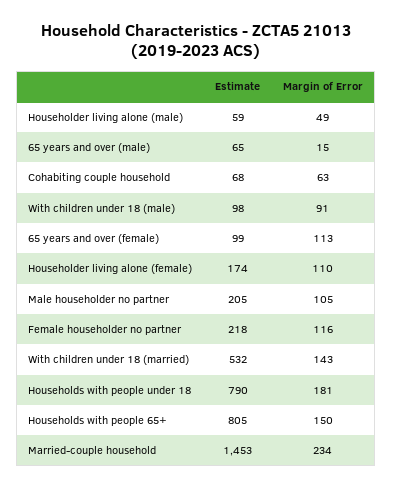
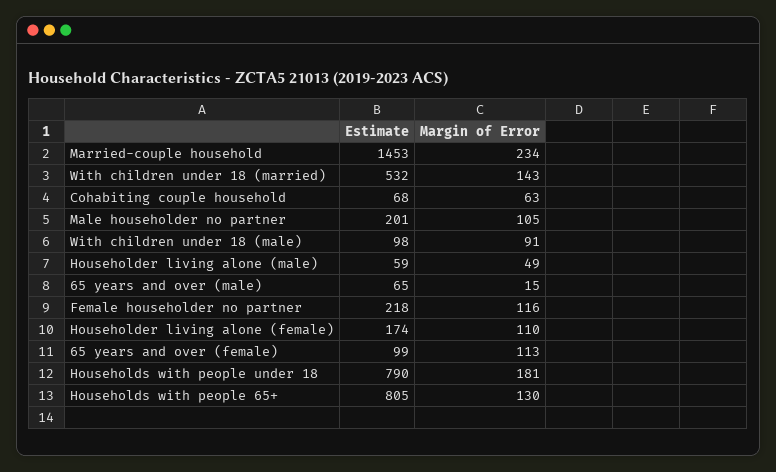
Estimate, Male householder no partner: 205 -> 201
Margin of Error, Households with people 65+: 150 -> 130

